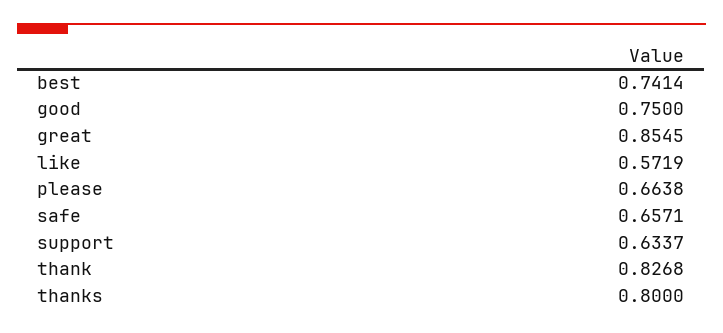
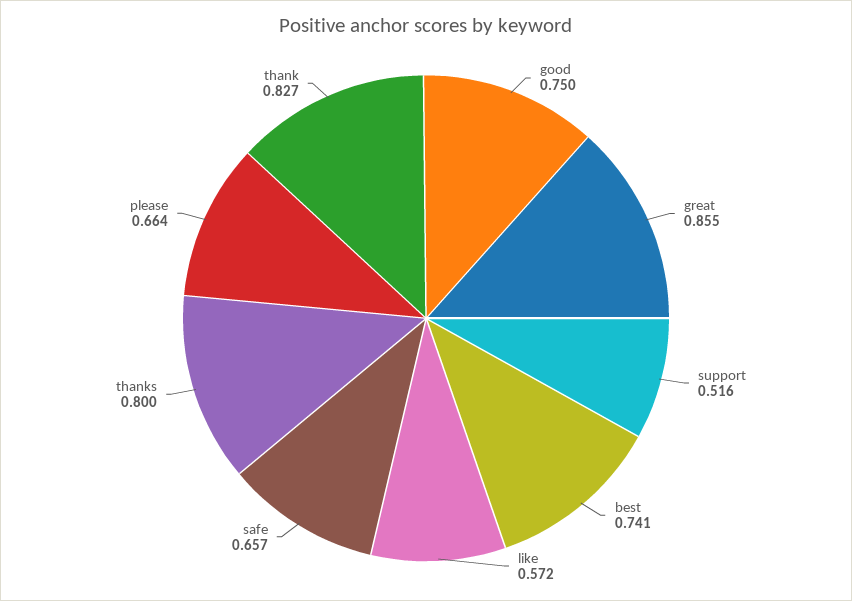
support: 0.6337 -> 0.516

